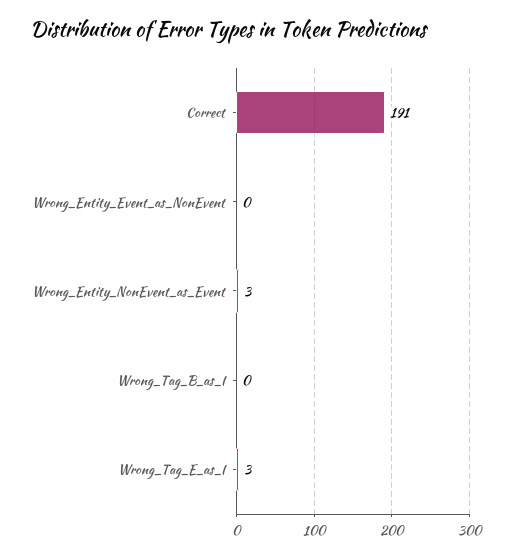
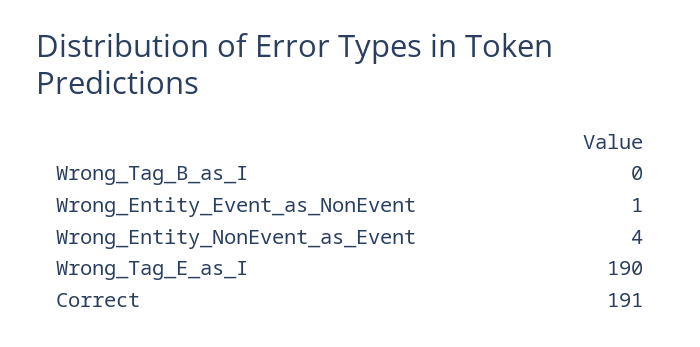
Wrong_Entity_Event_as_NonEvent: 0 -> 1
Wrong_Entity_NonEvent_as_Event: 3 -> 4
Wrong_Tag_E_as_I: 3 -> 190

